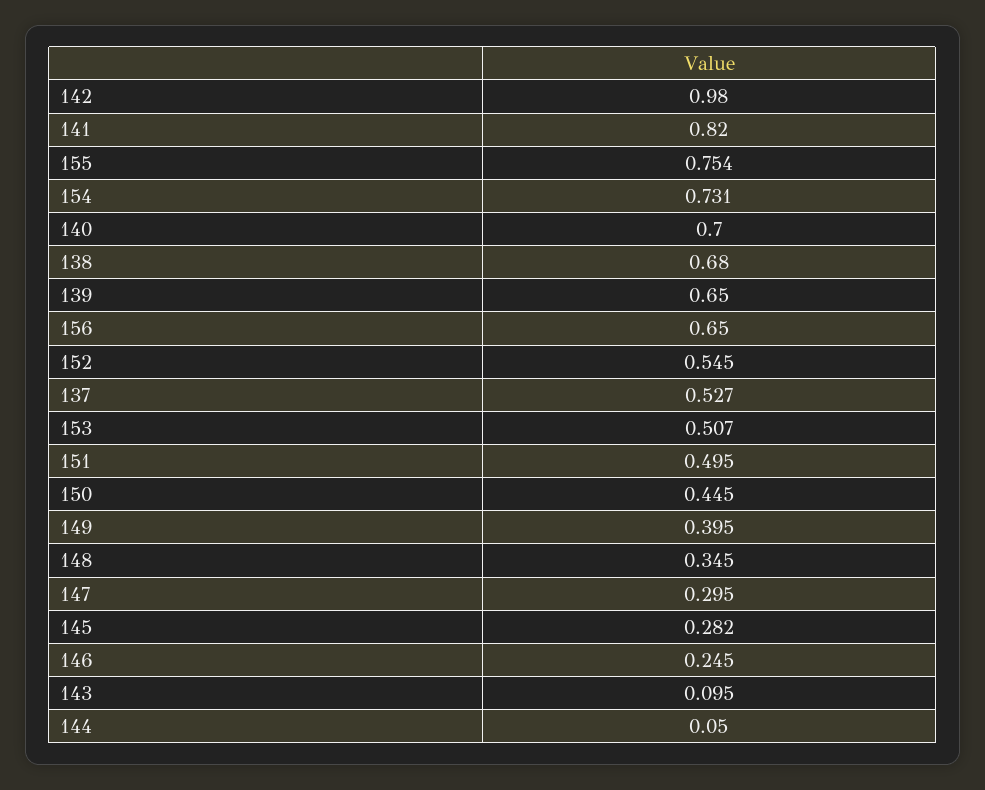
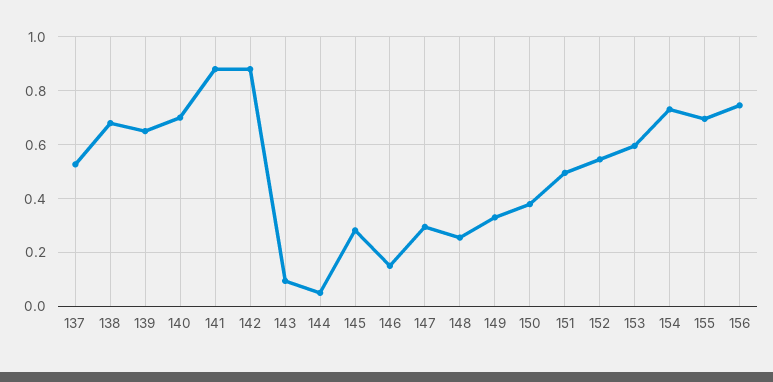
142: 0.98 -> 0.875
141: 0.82 -> 0.875
155: 0.754 -> 0.7
156: 0.65 -> 0.75
153: 0.507 -> 0.6
150: 0.445 -> 0.375
149: 0.395 -> 0.325
148: 0.345 -> 0.25
146: 0.245 -> 0.15

